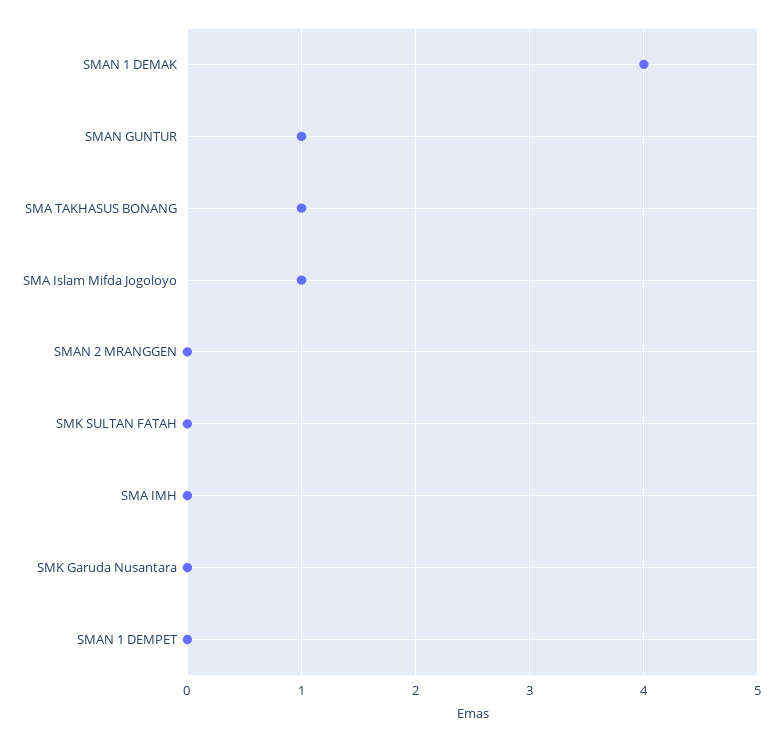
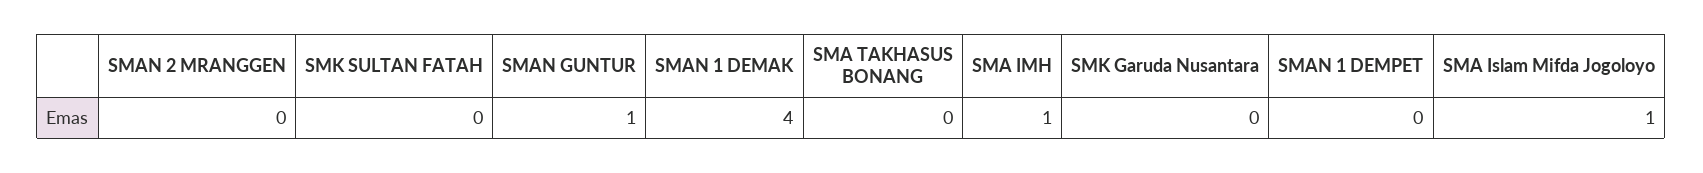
SMA TAKHASUS BONANG: 1 -> 0
SMA IMH: 0 -> 1

